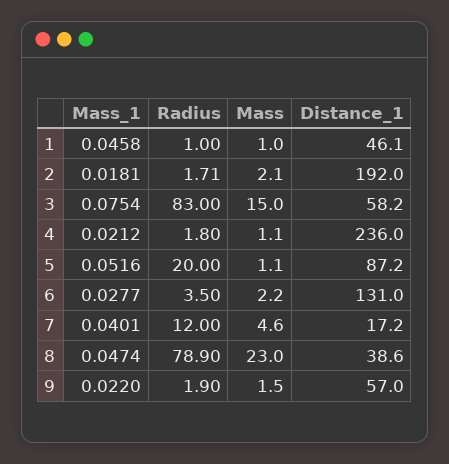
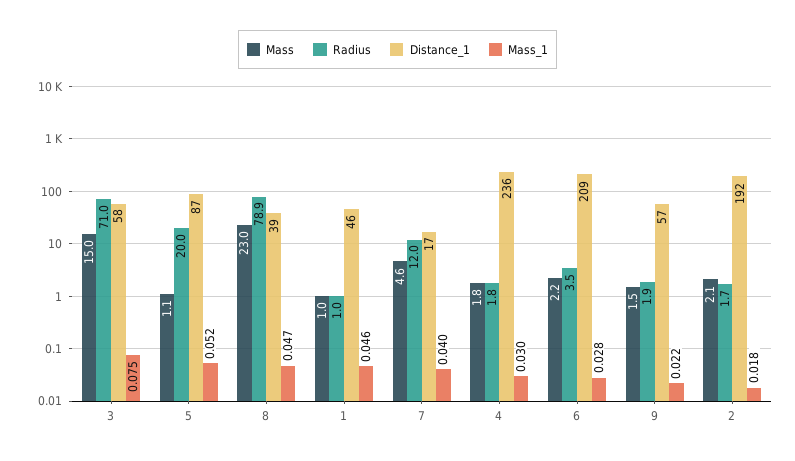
Radius, 3: 83 -> 71
Mass_1, 4: 0.0212 -> 0.03
Mass, 4: 1.1 -> 1.8
Distance_1, 6: 131 -> 209

